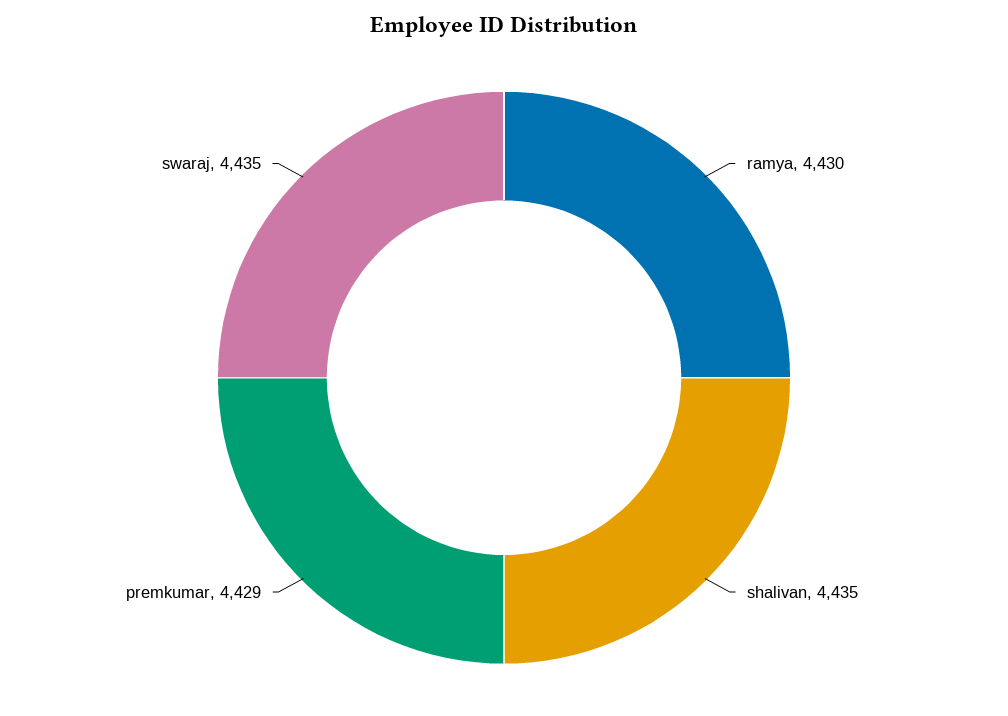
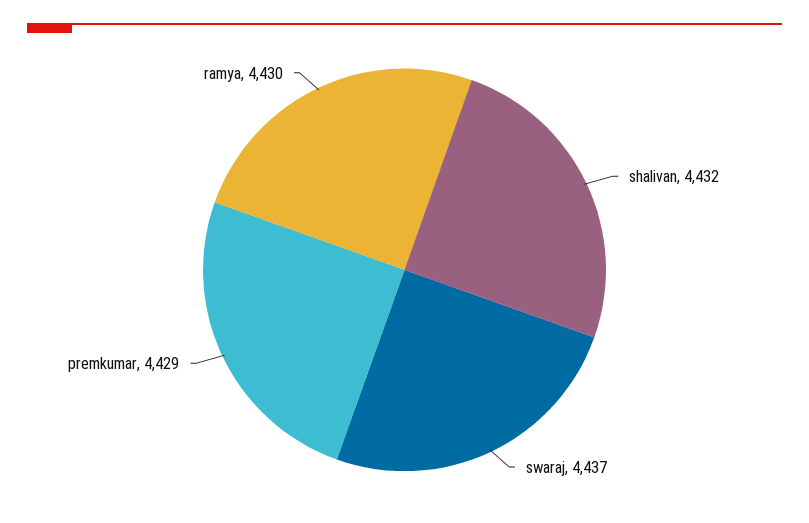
shalivan: 4435 -> 4432
swaraj: 4435 -> 4437

